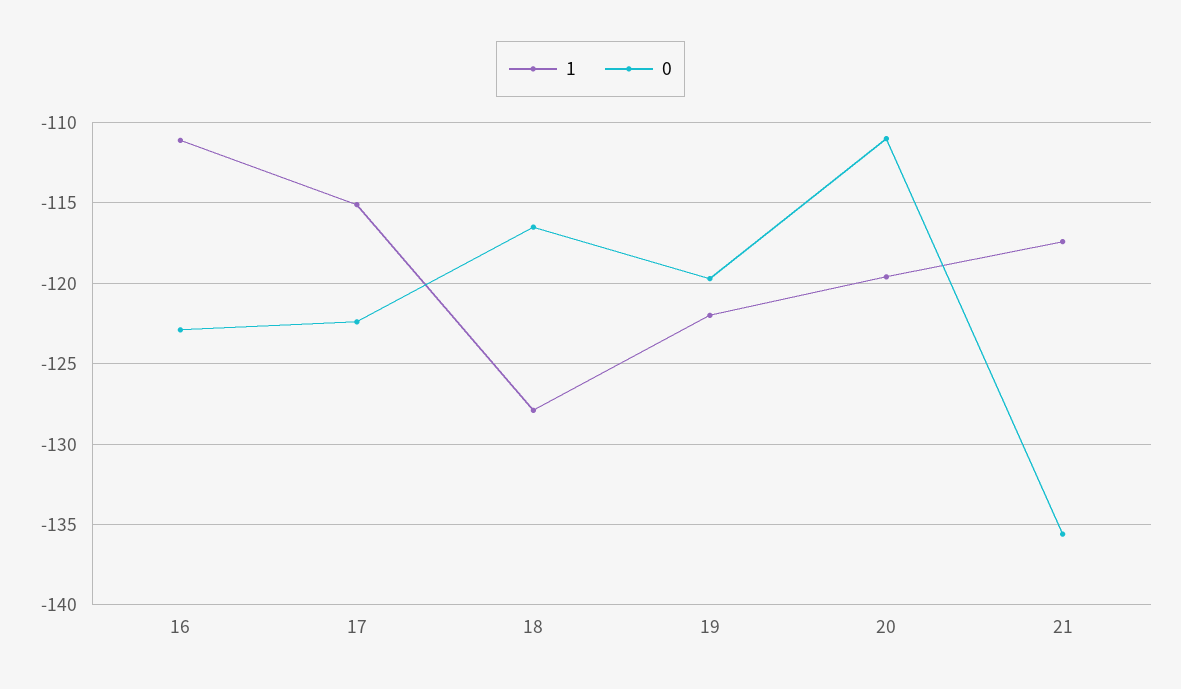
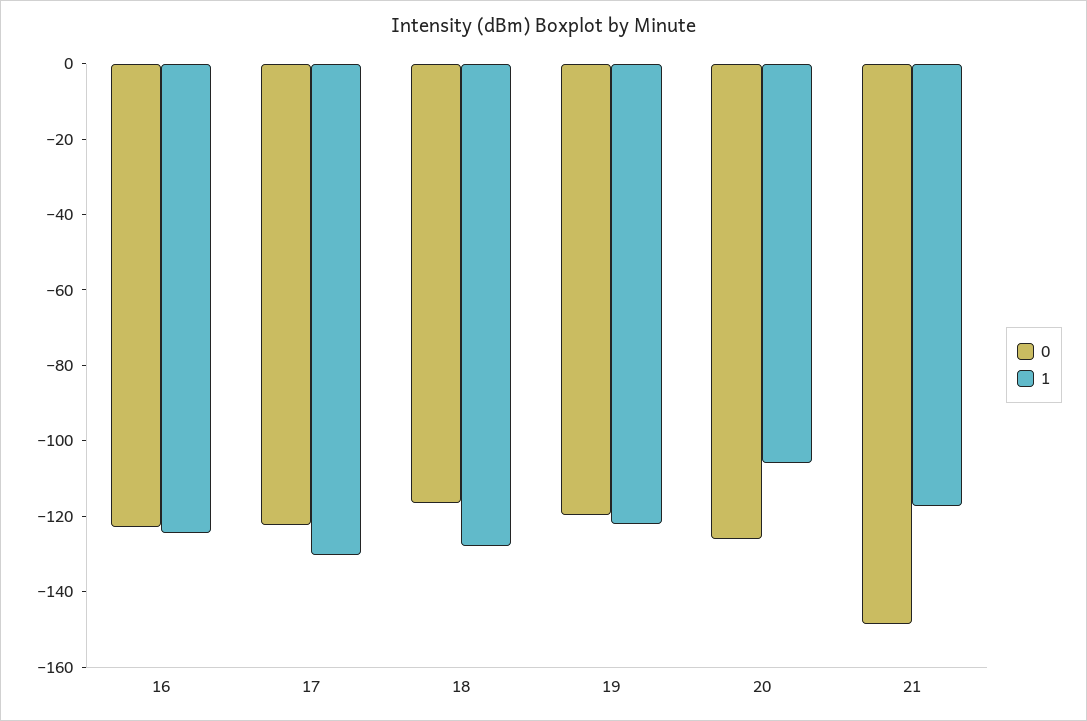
1, 16: -111 -> -125
1, 17: -115 -> -130
1, 20: -119.5 -> -105
0, 20: -111 -> -125
0, 21: -135.5 -> -150

